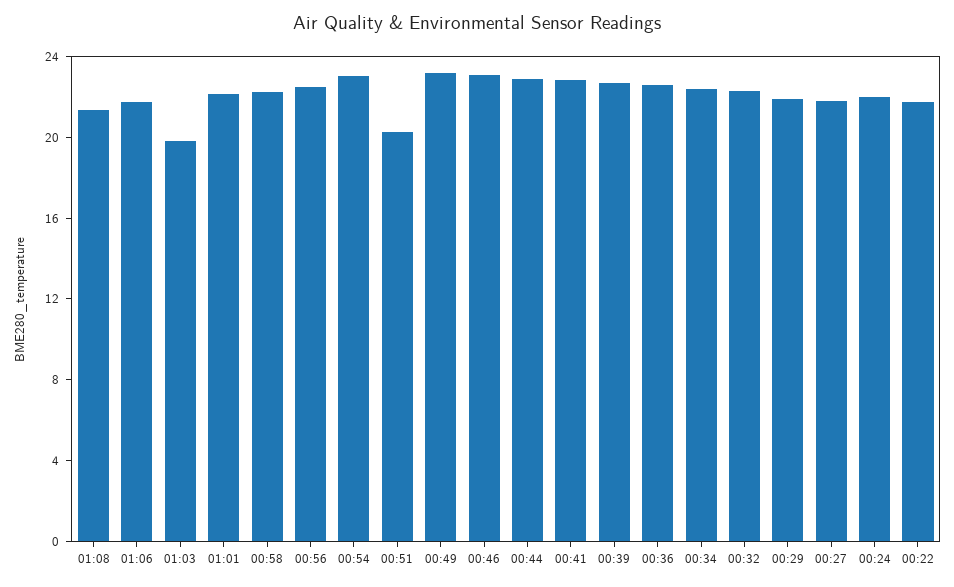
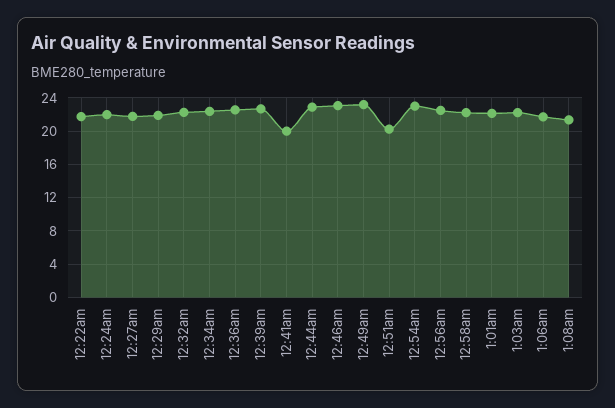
01:03: 20 -> 22
00:41: 23 -> 20

